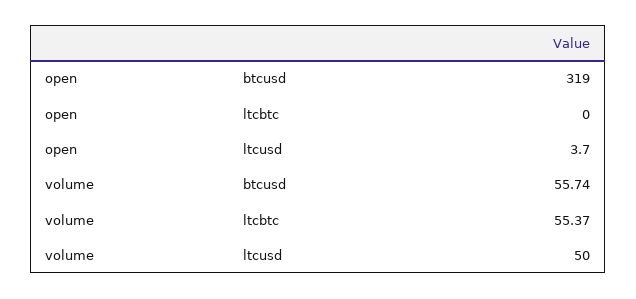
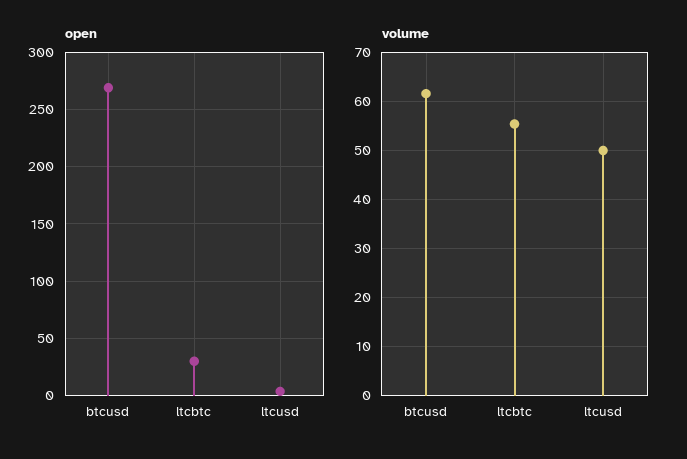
open, btcusd: 319 -> 270
open, ltcbtc: 0 -> 30
volume, btcusd: 55.74 -> 62

